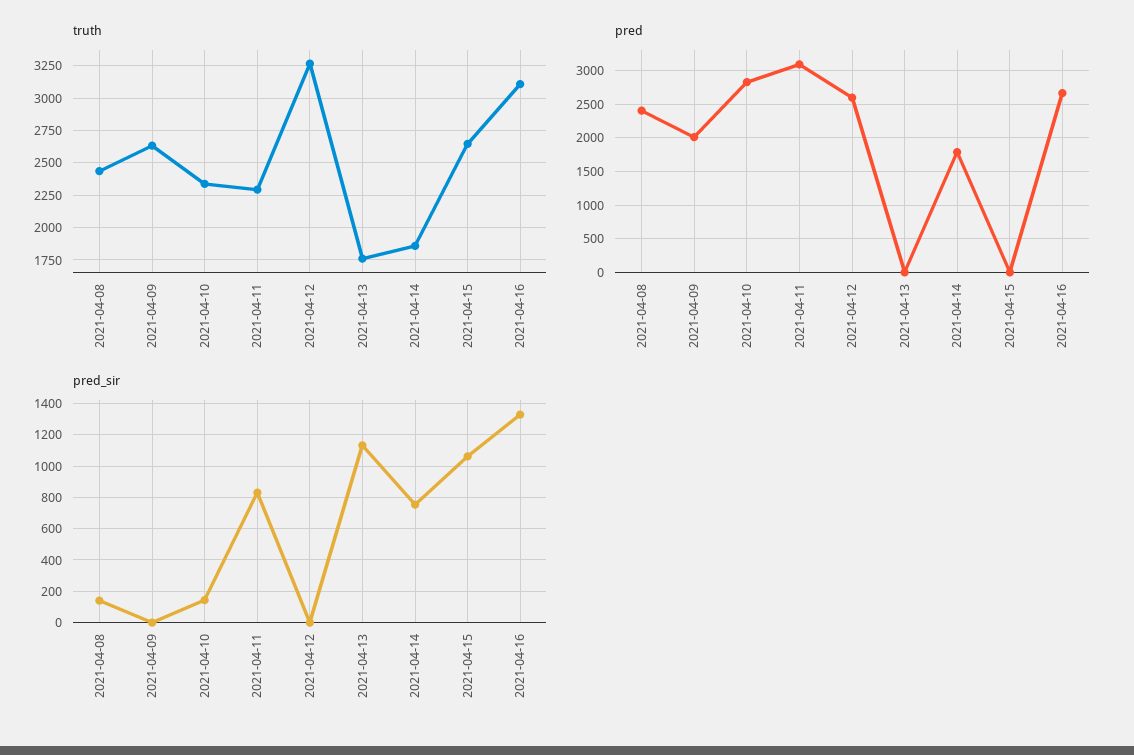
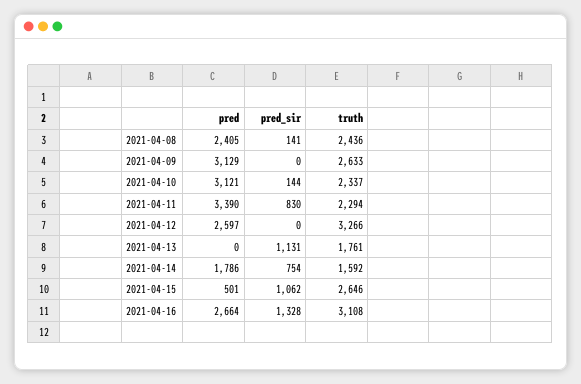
truth, 2021-04-14: 1850 -> 1592
pred, 2021-04-09: 2000 -> 3129
pred, 2021-04-10: 2800 -> 3121
pred, 2021-04-11: 3100 -> 3390
pred, 2021-04-15: 0 -> 501

